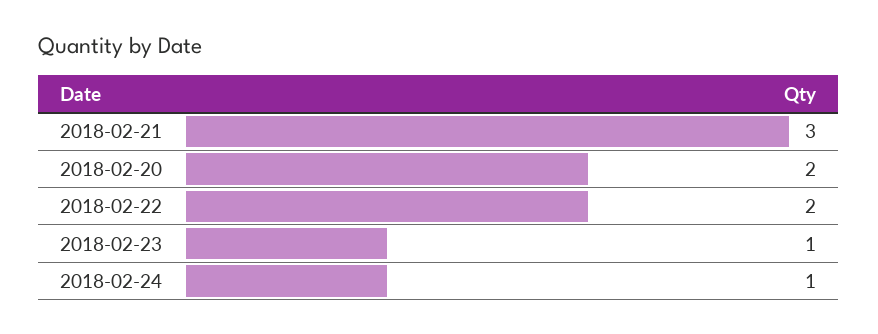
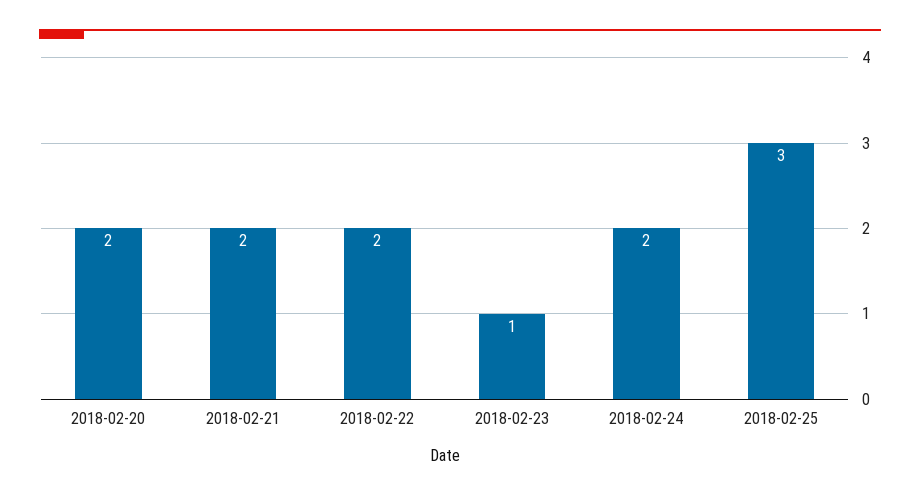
2018-02-21: 3 -> 2
2018-02-24: 1 -> 2
2018-02-25: none -> 3

